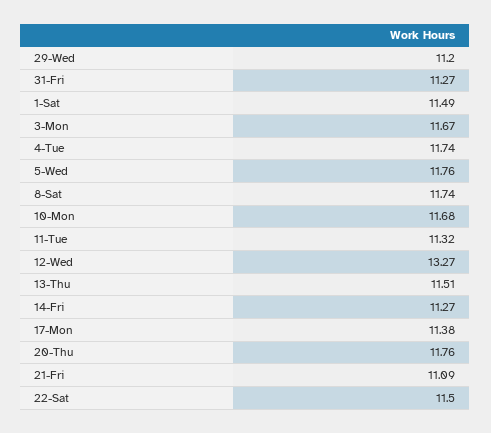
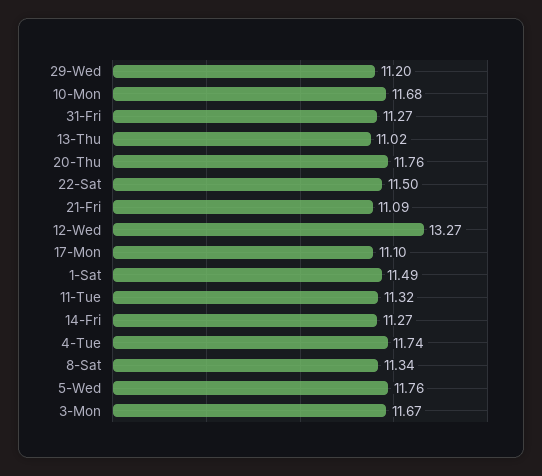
8-Sat: 11.74 -> 11.34
13-Thu: 11.51 -> 11.02
17-Mon: 11.38 -> 11.1

